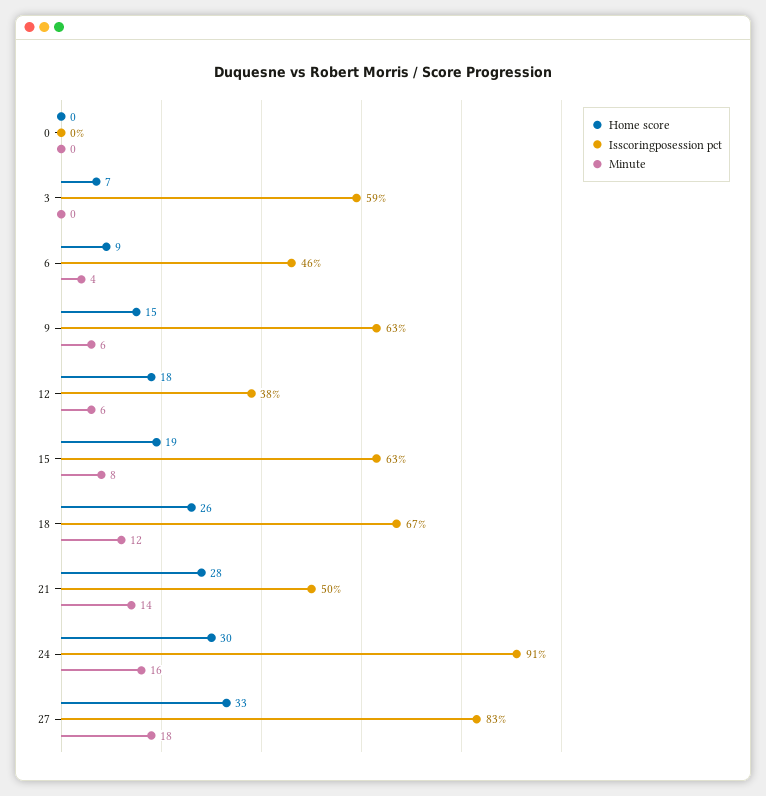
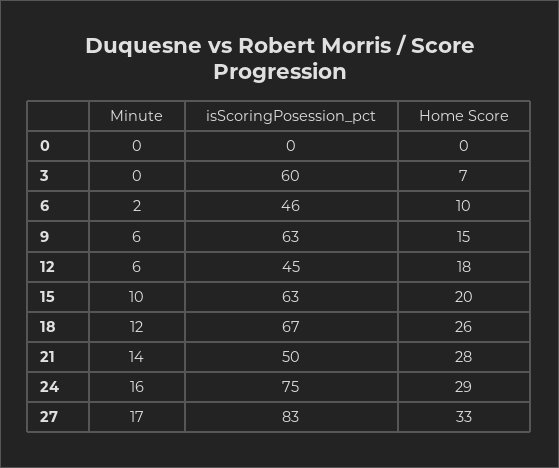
Isscoringposession pct, 3: 59 -> 60
Home score, 6: 9 -> 10
Minute, 6: 4 -> 2
Isscoringposession pct, 12: 38 -> 45
Home score, 15: 19 -> 20
Minute, 15: 8 -> 10
Home score, 24: 30 -> 29
Isscoringposession pct, 24: 91 -> 75
Minute, 27: 18 -> 17

